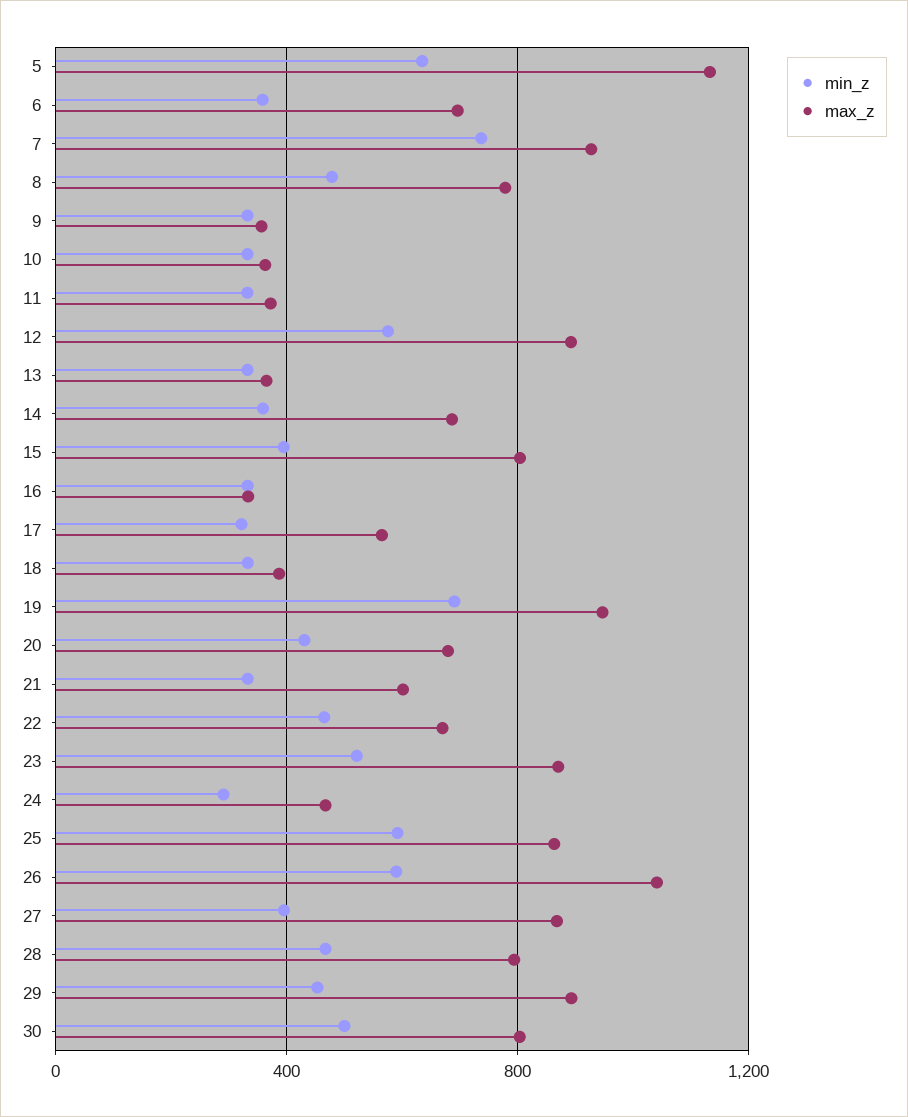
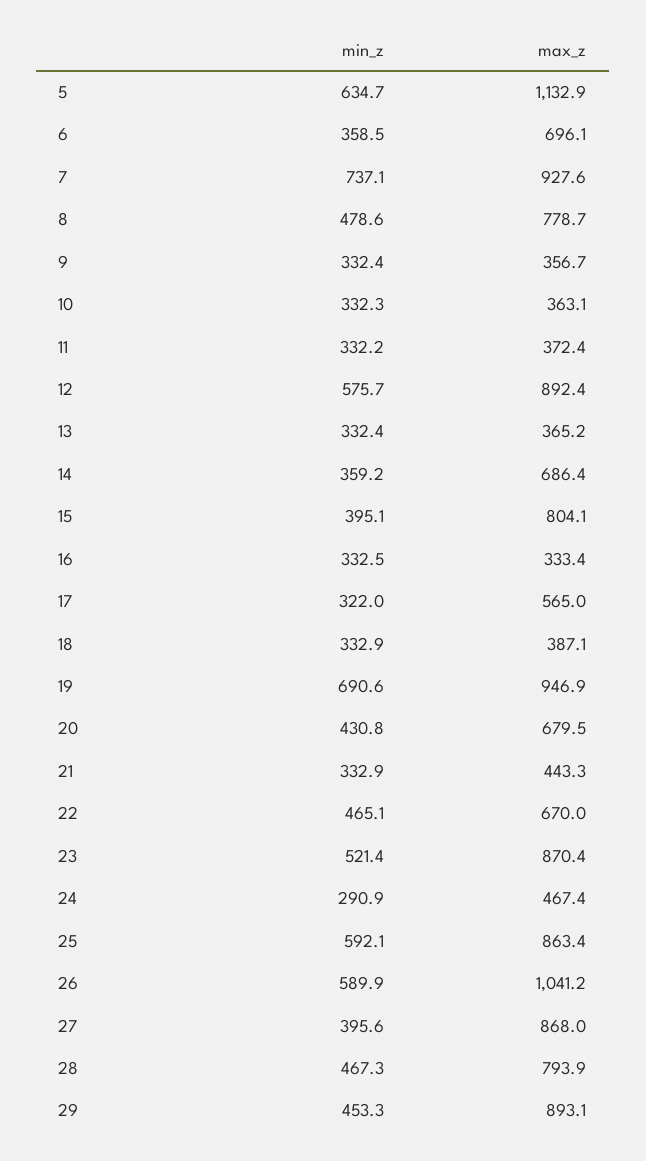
max_z, 21: 600 -> 443.3
min_z, 30: 500 -> none
max_z, 30: 800 -> none

